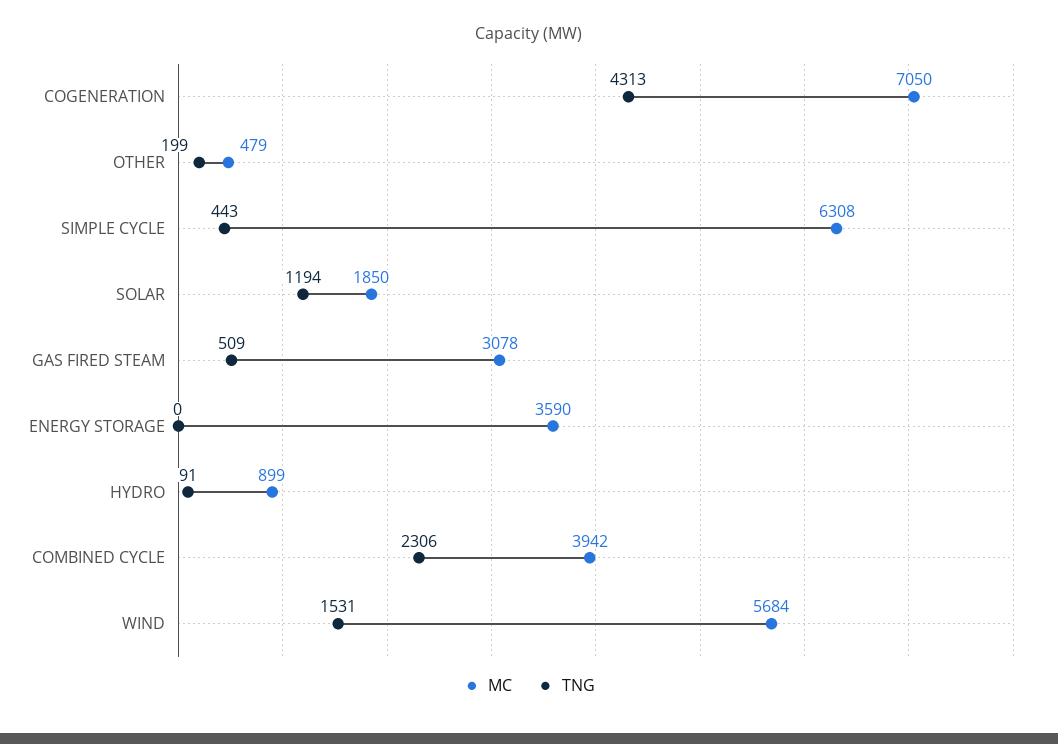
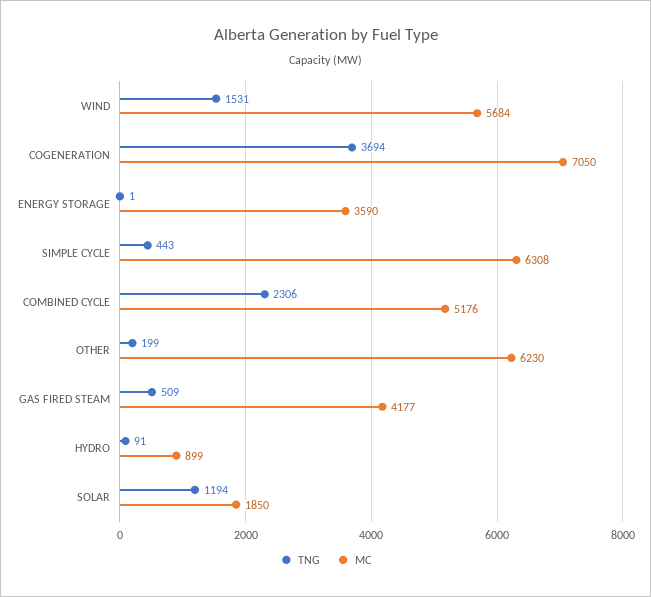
TNG, COGENERATION: 4313 -> 3694
MC, OTHER: 479 -> 6230
MC, GAS FIRED STEAM: 3078 -> 4177
TNG, ENERGY STORAGE: 0 -> 1
MC, COMBINED CYCLE: 3942 -> 5176

